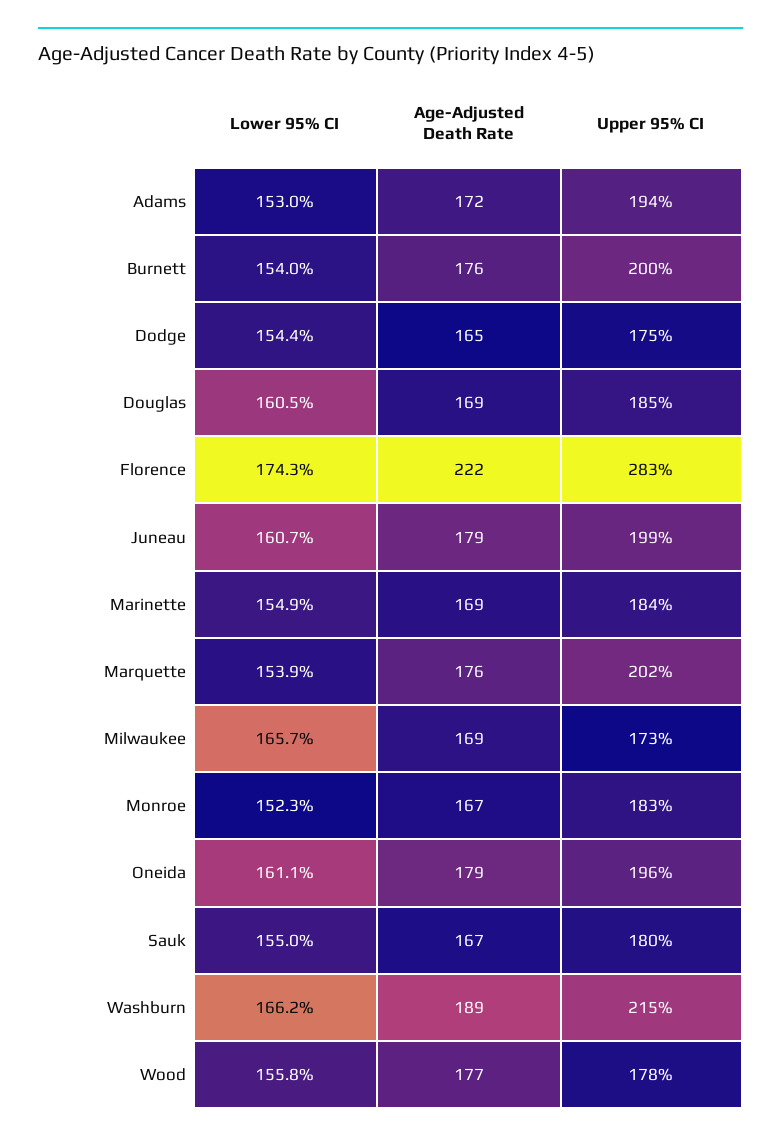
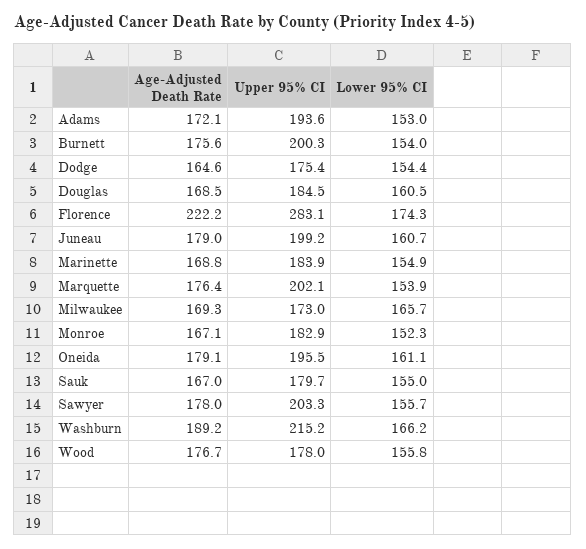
Age-Adjusted Death Rate, Sawyer: none -> 178
Upper 95% CI, Sawyer: none -> 203.3
Lower 95% CI, Sawyer: none -> 155.7

